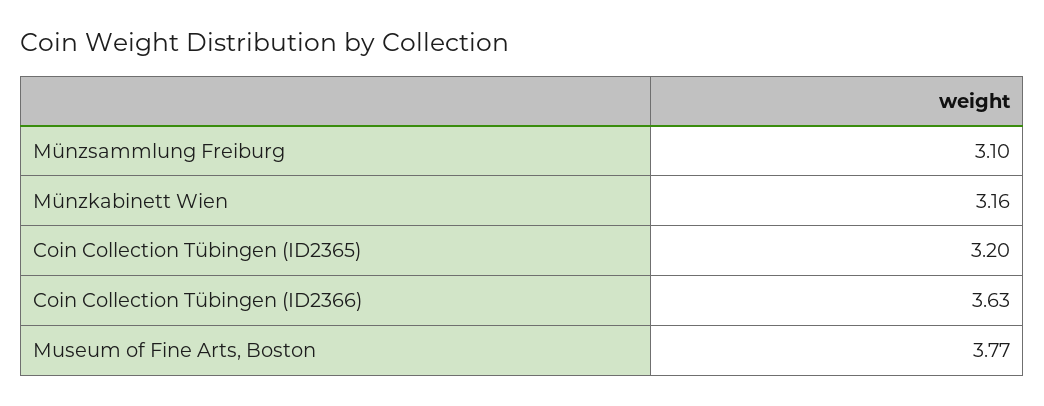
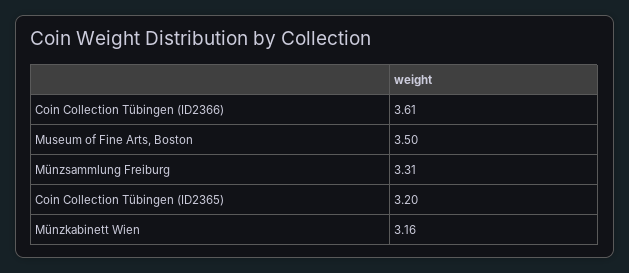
Münzsammlung Freiburg: 3.1 -> 3.31
Coin Collection Tübingen (ID2366): 3.63 -> 3.61
Museum of Fine Arts, Boston: 3.77 -> 3.5

